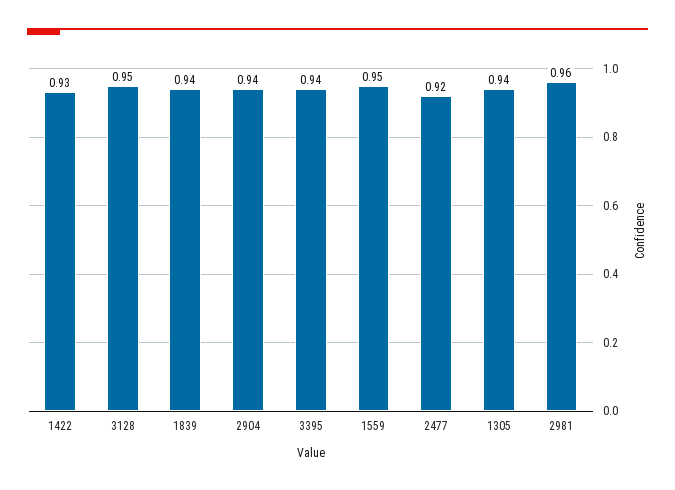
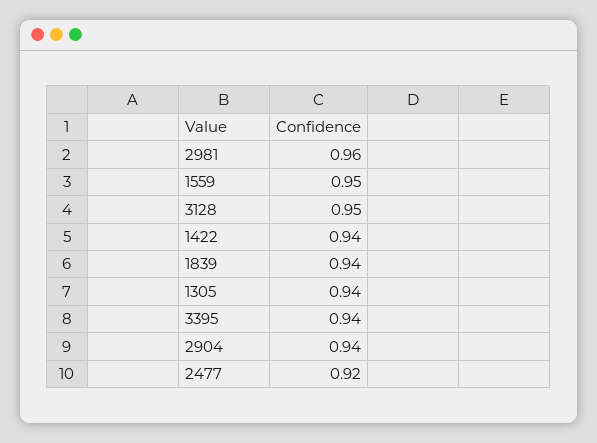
1422: 0.93 -> 0.94

